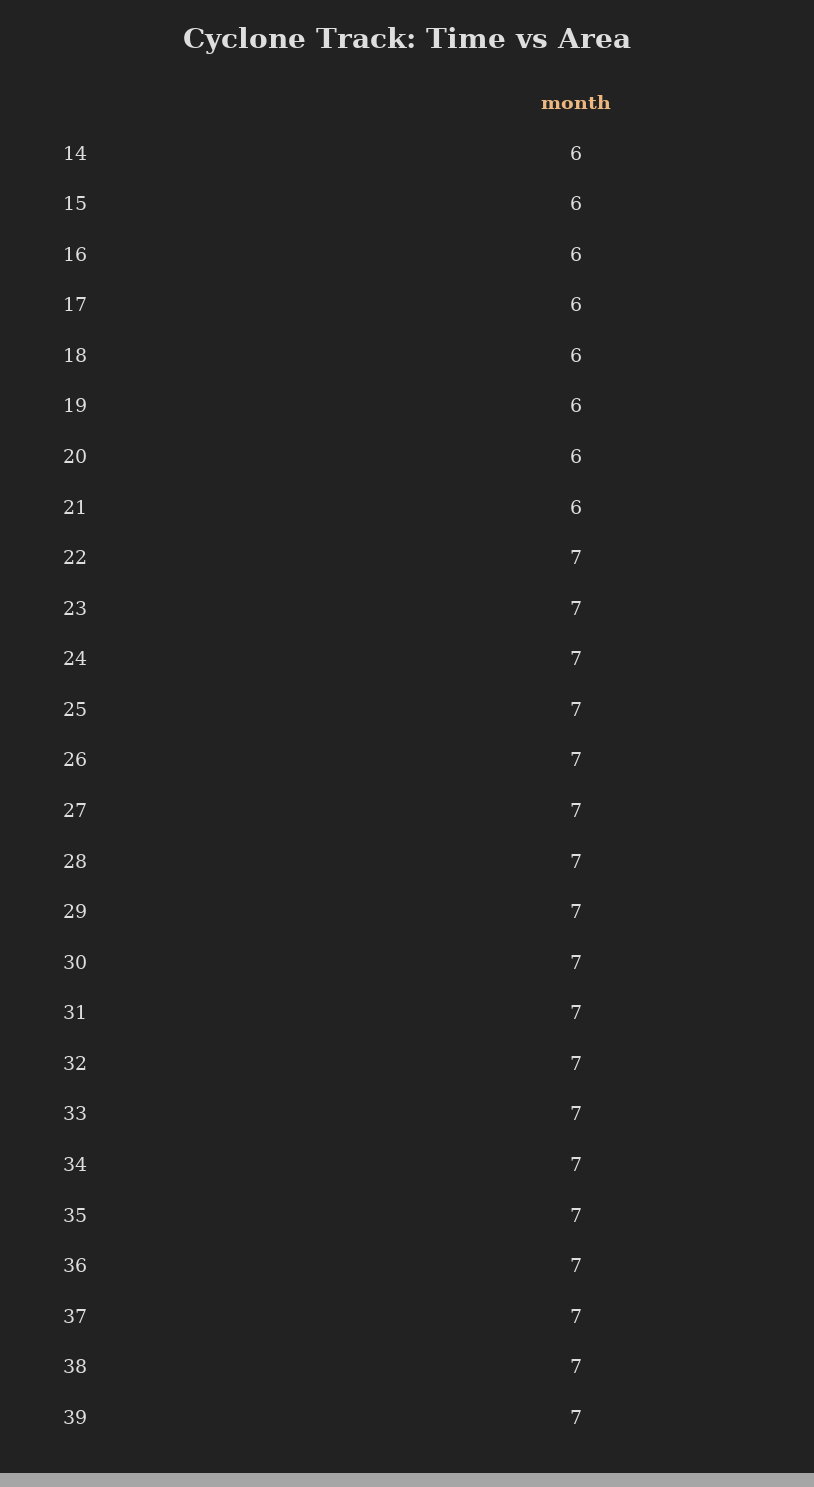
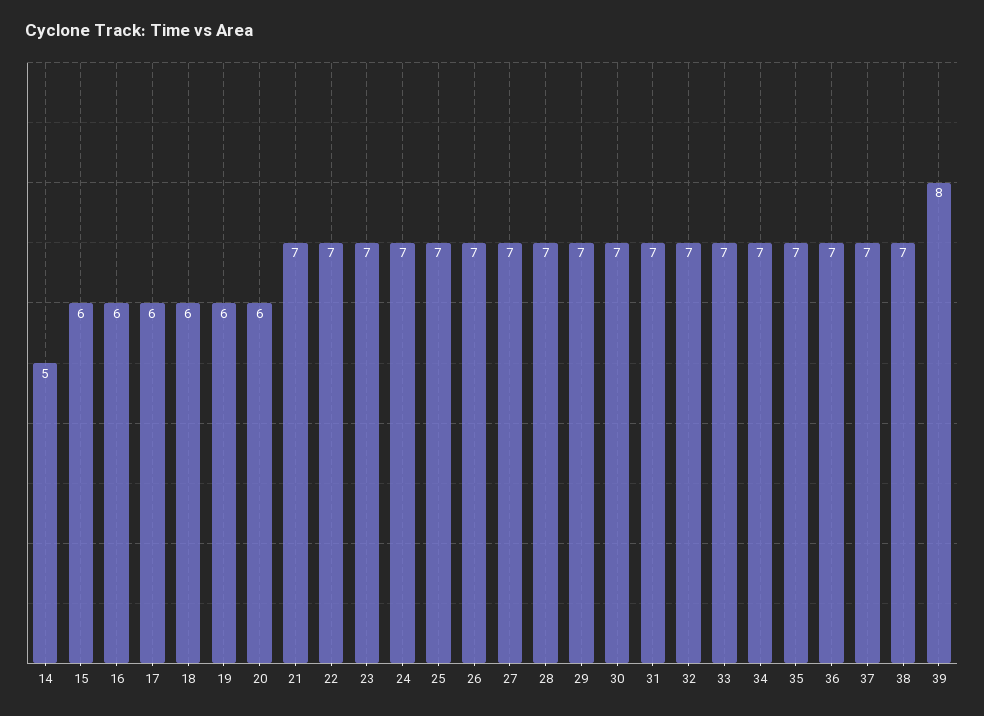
14: 6 -> 5
21: 6 -> 7
39: 7 -> 8

